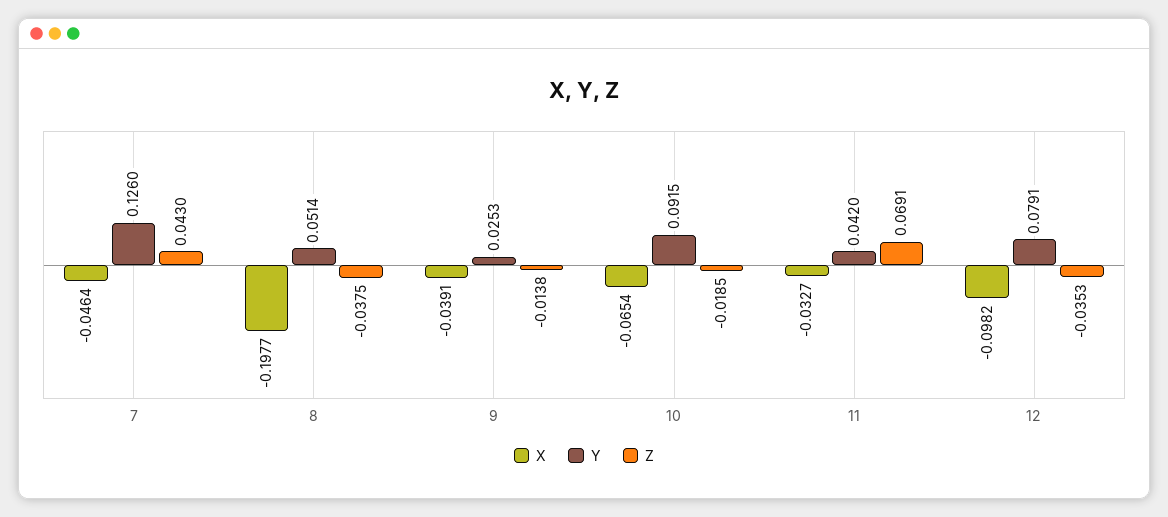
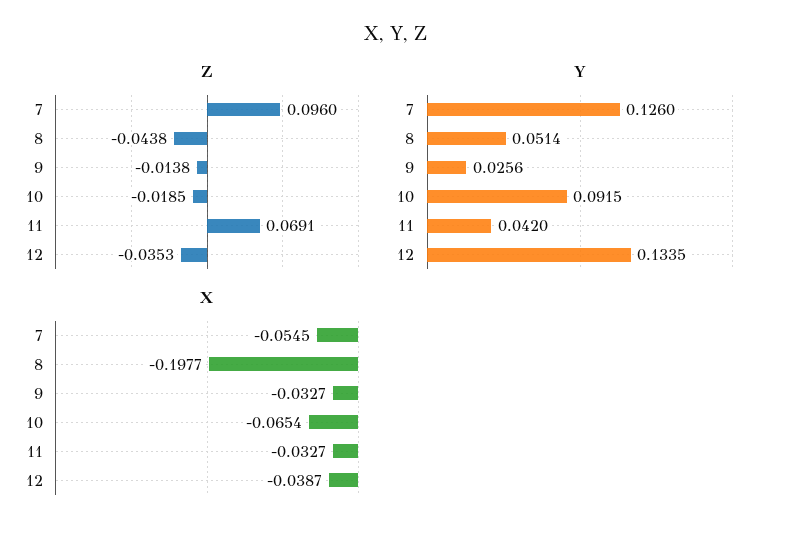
X, 7: -0.0464 -> -0.0545
Z, 7: 0.043 -> 0.096
Z, 8: -0.0375 -> -0.0438
X, 9: -0.0391 -> -0.0327
Y, 9: 0.0253 -> 0.0256
X, 12: -0.0982 -> -0.0387
Y, 12: 0.0791 -> 0.1335

